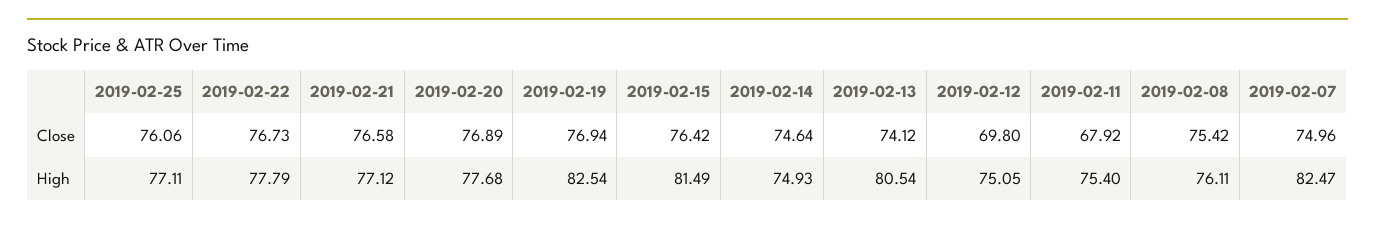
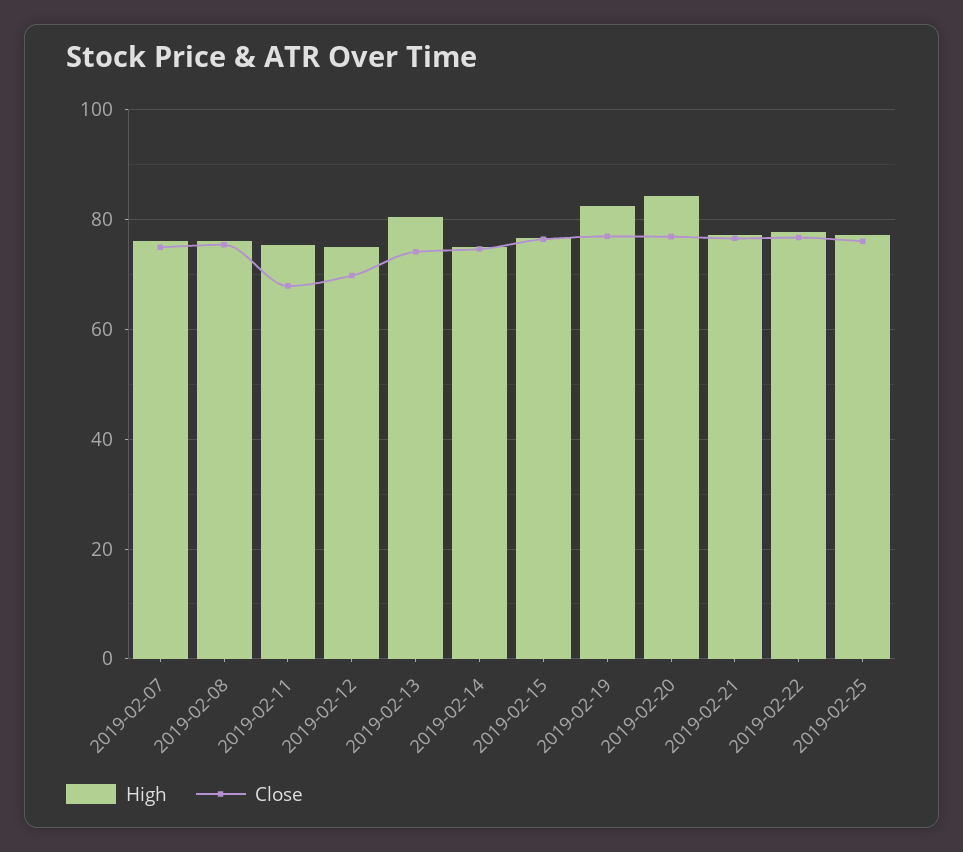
High, 2019-02-20: 77.68 -> 84
High, 2019-02-15: 81.49 -> 76
High, 2019-02-07: 82.47 -> 76

